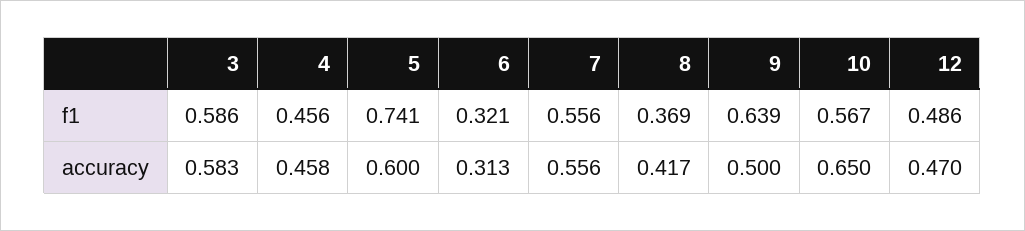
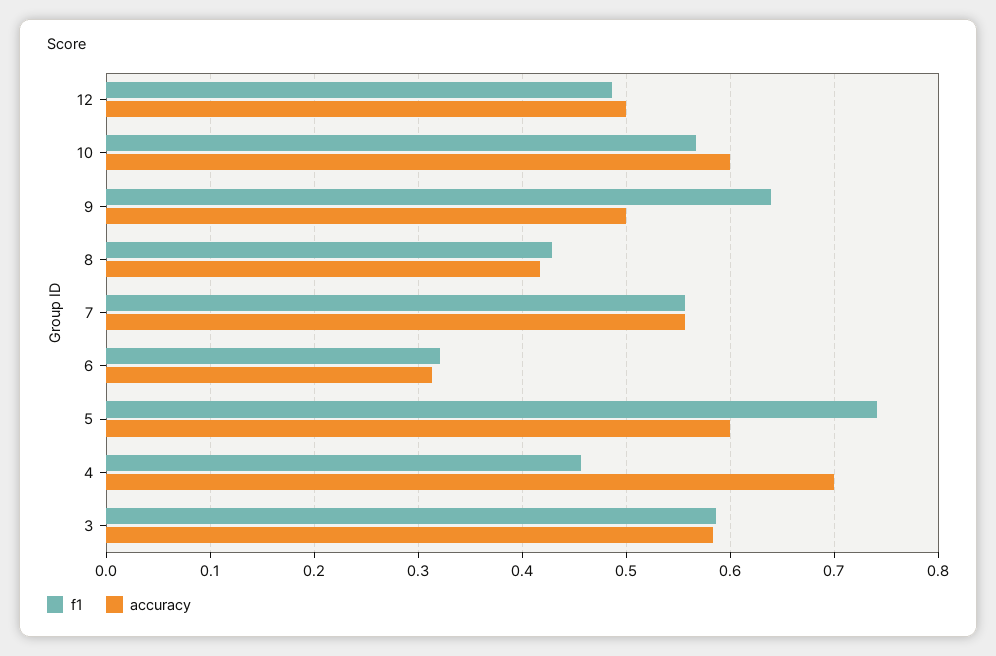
f1, 8: 0.369 -> 0.43
accuracy, 4: 0.458 -> 0.7
accuracy, 10: 0.65 -> 0.6
accuracy, 12: 0.47 -> 0.5

